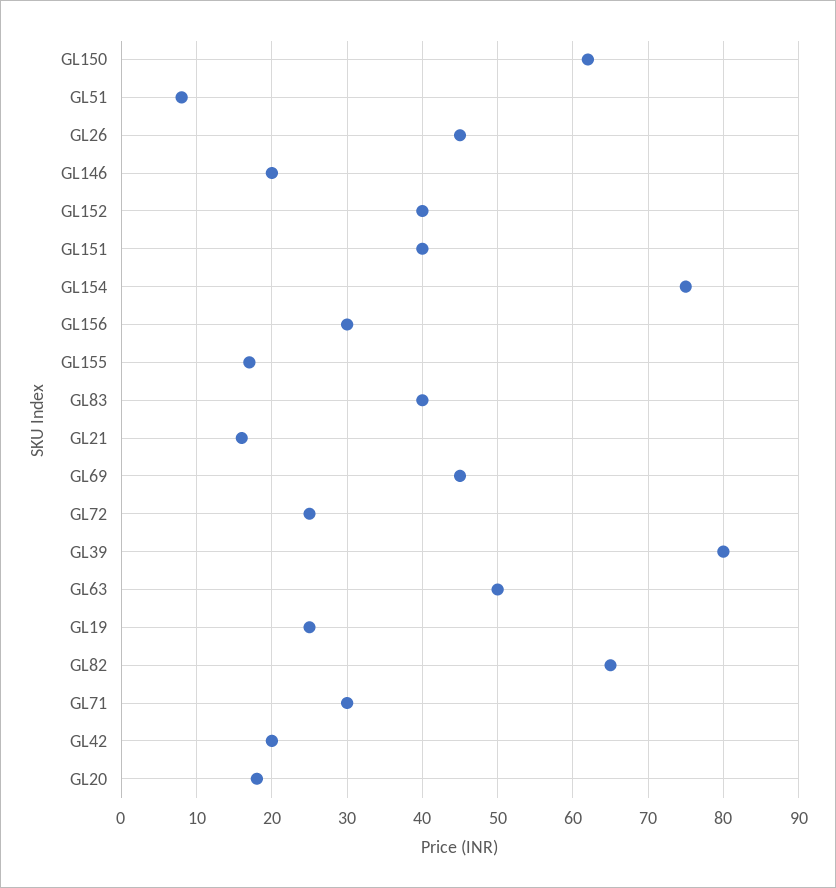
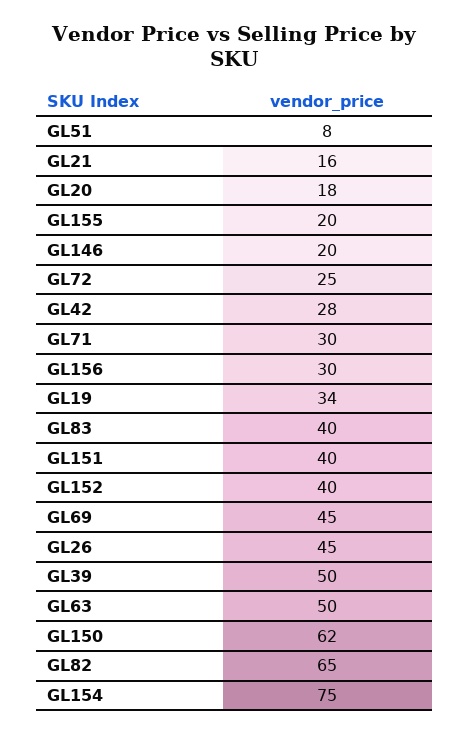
GL155: 17 -> 20
GL39: 80 -> 50
GL19: 25 -> 34
GL42: 20 -> 28

